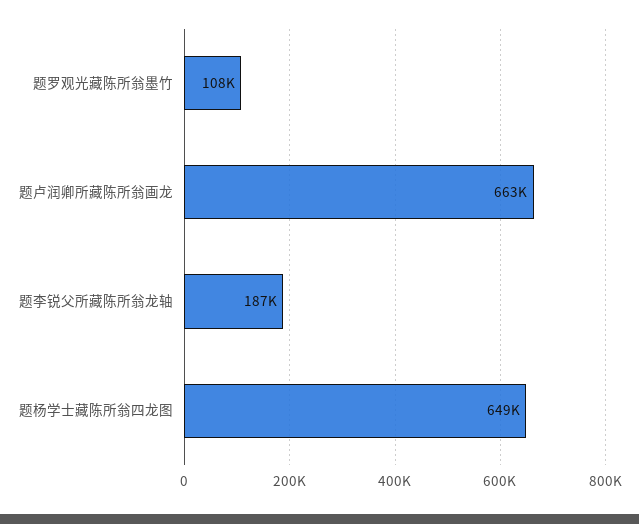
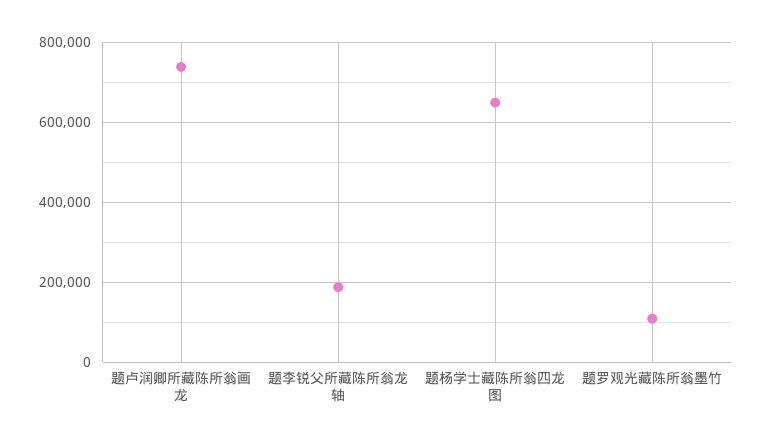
题卢润卿所藏陈所翁画龙: 663000 -> 740000

